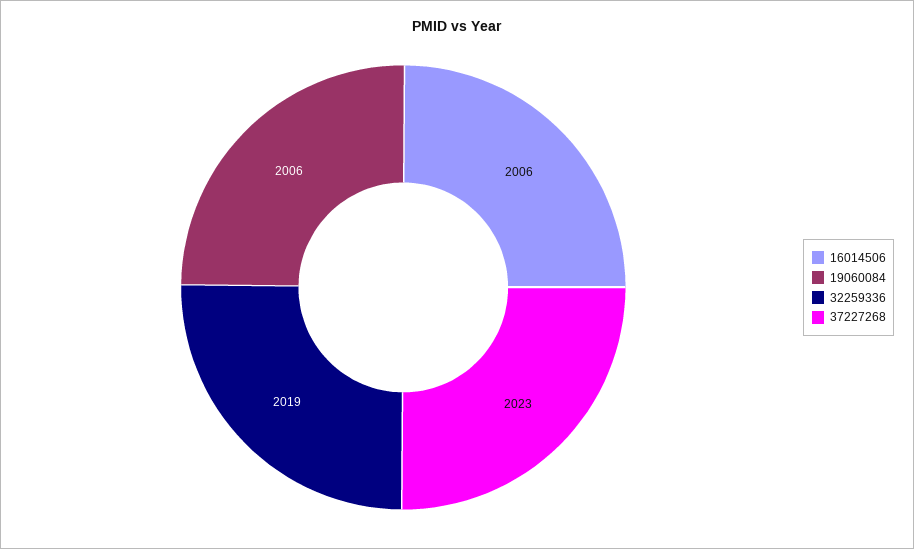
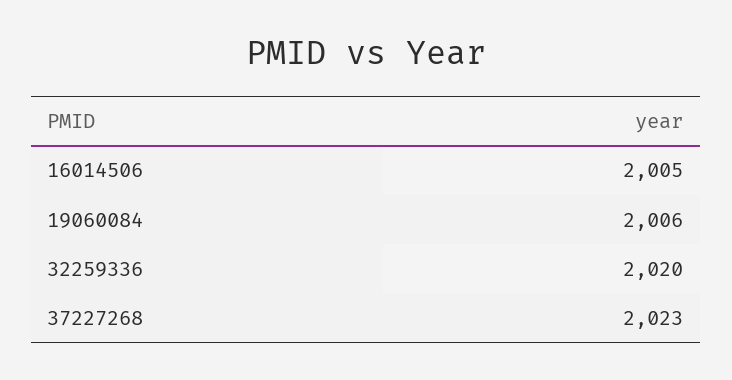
16014506: 2006 -> 2005
32259336: 2019 -> 2020

